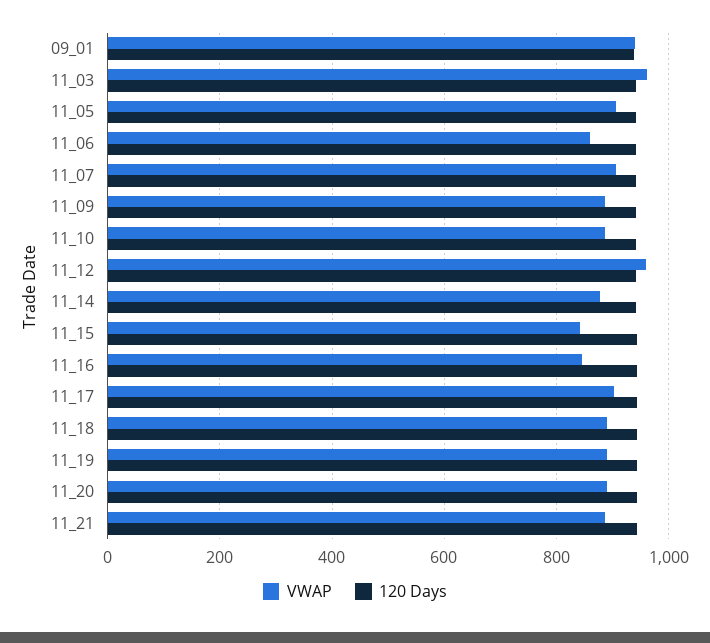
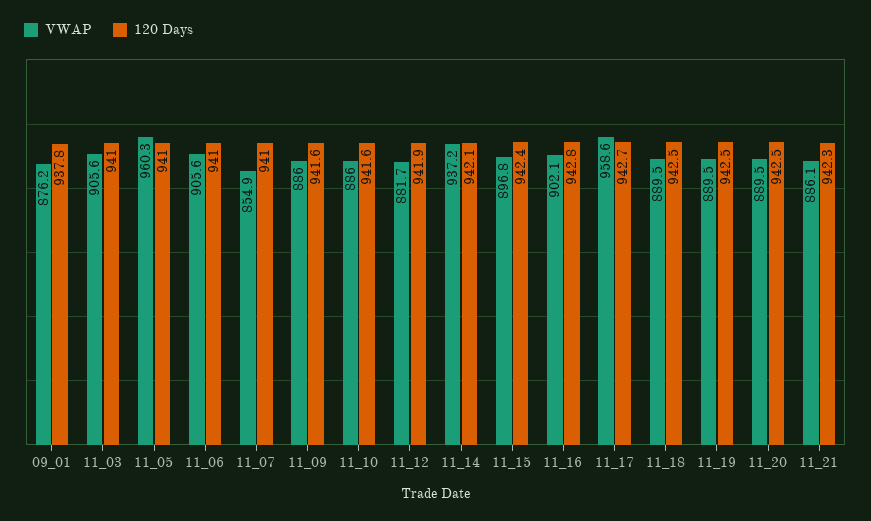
VWAP, 09_01: 940 -> 876.2
VWAP, 11_03: 960 -> 905.6
VWAP, 11_05: 900 -> 960.3
VWAP, 11_06: 860 -> 905.6
VWAP, 11_07: 900 -> 854.9
VWAP, 11_12: 960 -> 881.7
VWAP, 11_14: 880 -> 937.2
VWAP, 11_15: 840 -> 896.8
VWAP, 11_16: 840 -> 902.1
VWAP, 11_17: 900 -> 958.6

